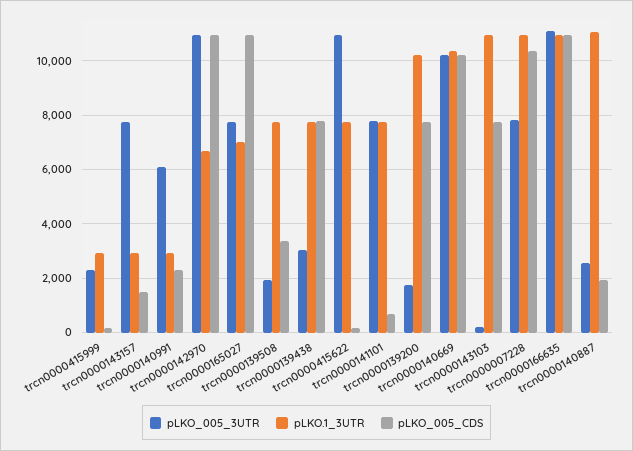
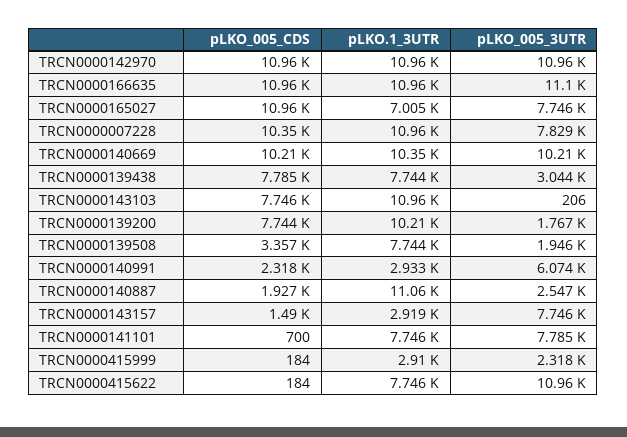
pLKO.1_3UTR, trcn0000142970: 6750 -> 10960

